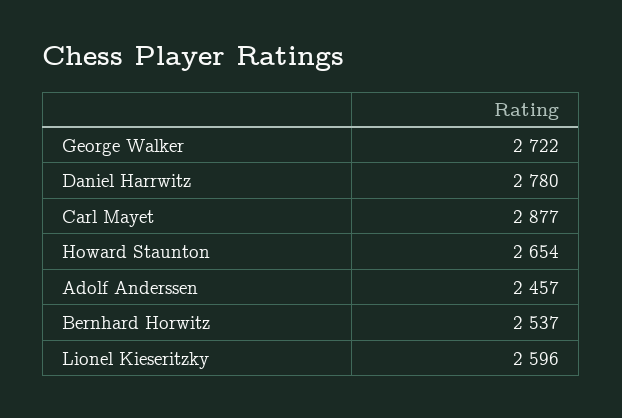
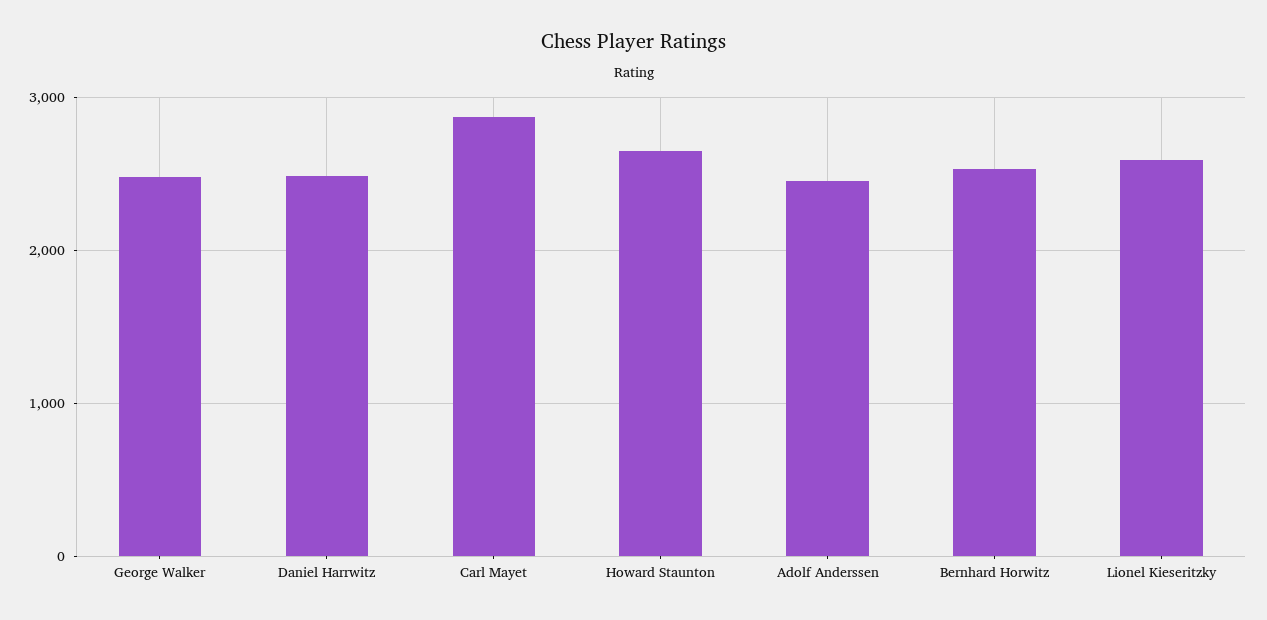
George Walker: 2722 -> 2500
Daniel Harrwitz: 2780 -> 2500

